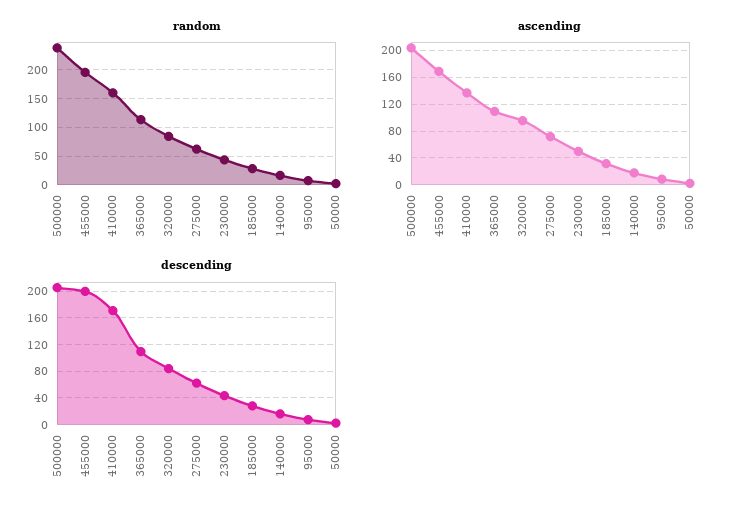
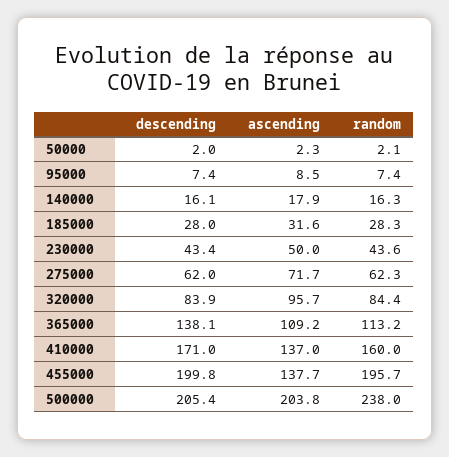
ascending, 455000: 170 -> 137.7
descending, 365000: 110 -> 138.1

